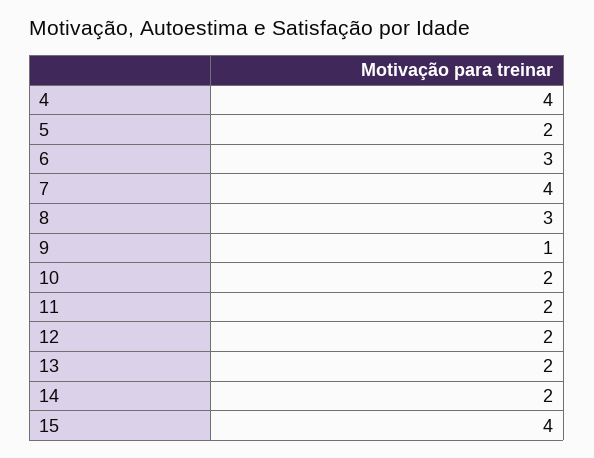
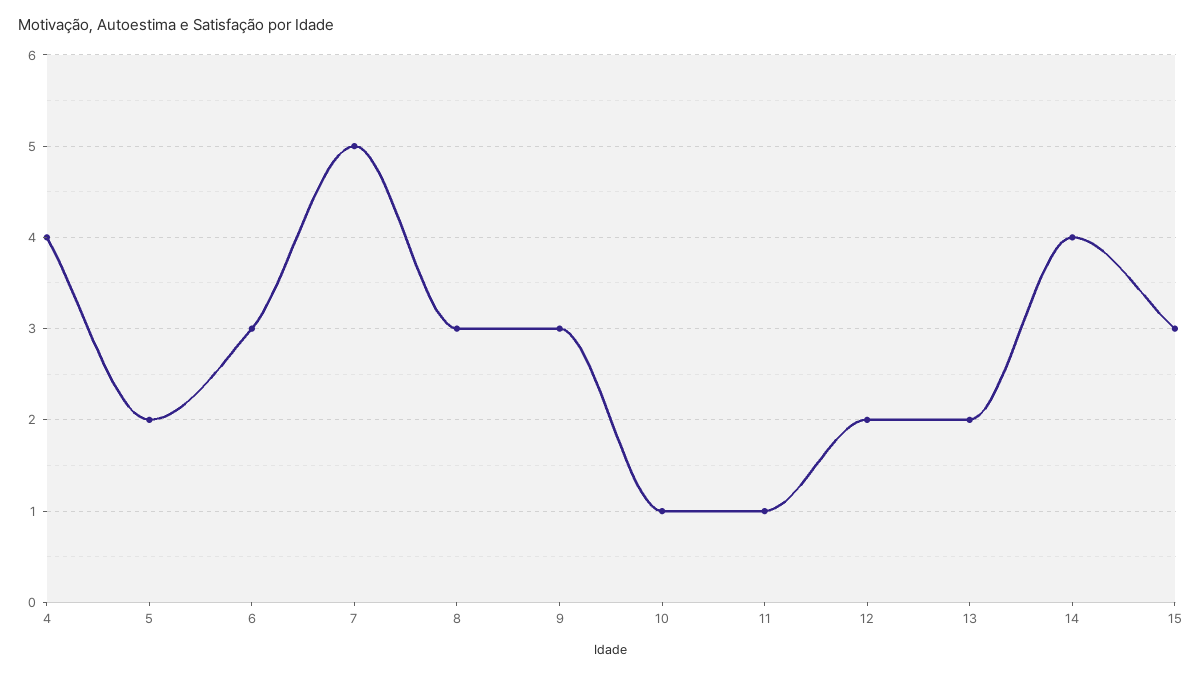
7: 4 -> 5
9: 1 -> 3
10: 2 -> 1
11: 2 -> 1
14: 2 -> 4
15: 4 -> 3

